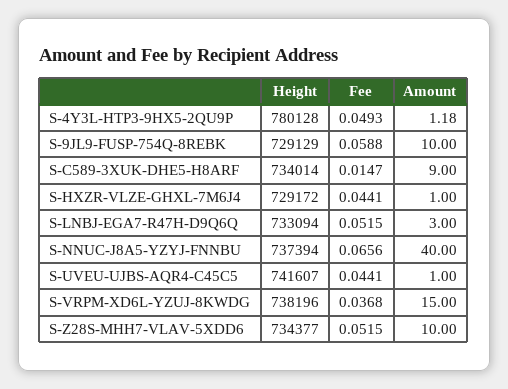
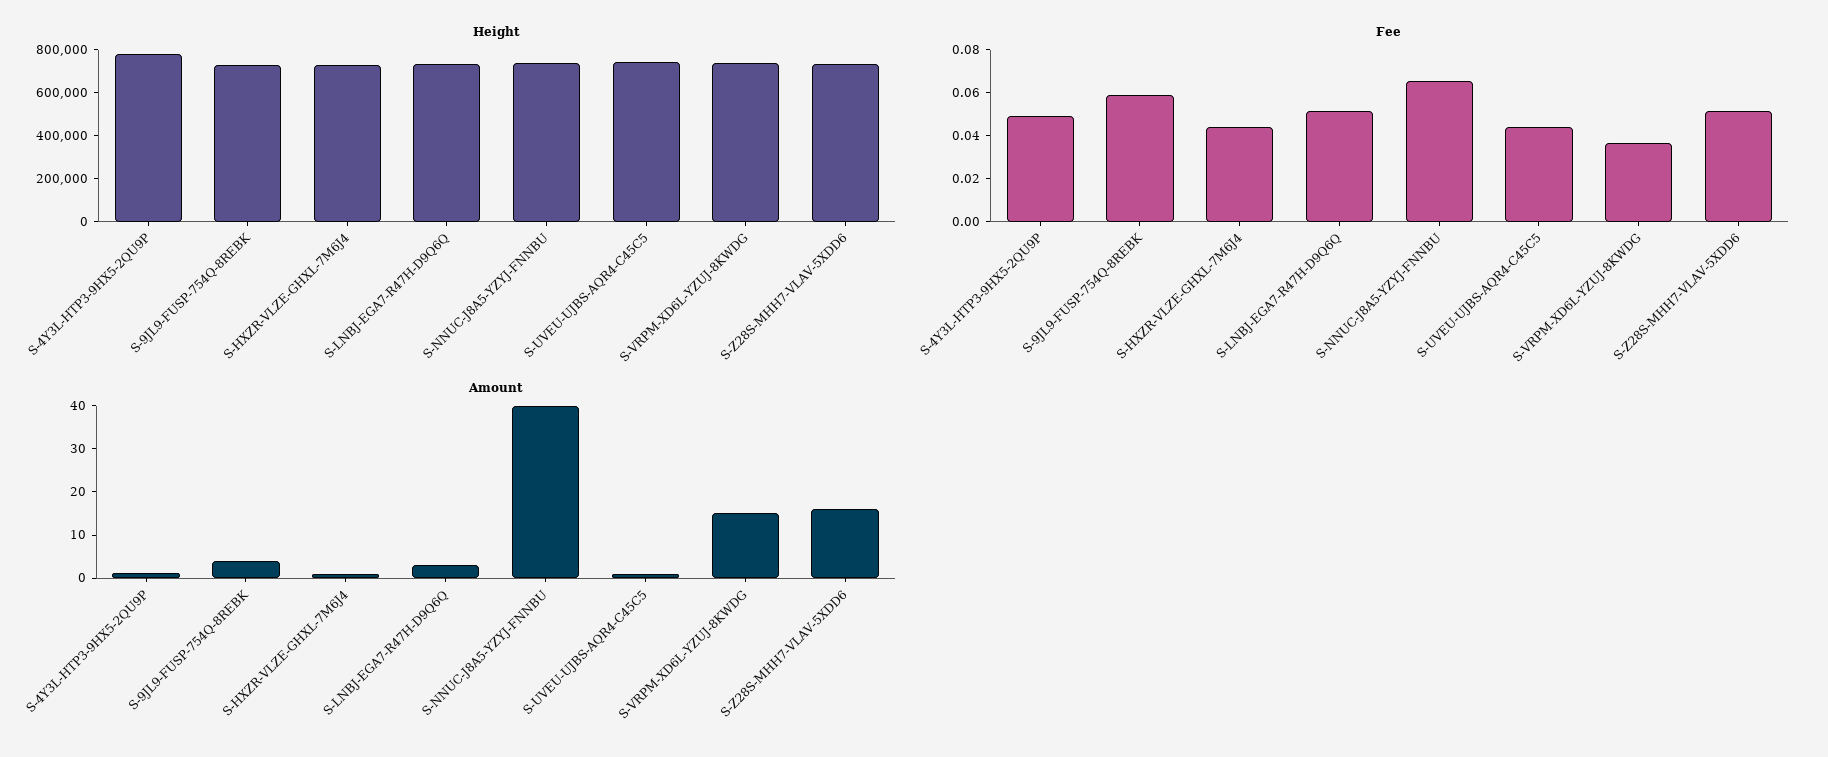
Amount, S-9JL9-FUSP-754Q-8REBK: 10 -> 4
Height, S-C589-3XUK-DHE5-H8ARF: 734014 -> none
Fee, S-C589-3XUK-DHE5-H8ARF: 0.0147 -> none
Amount, S-C589-3XUK-DHE5-H8ARF: 9 -> none
Amount, S-Z28S-MHH7-VLAV-5XDD6: 10 -> 16

